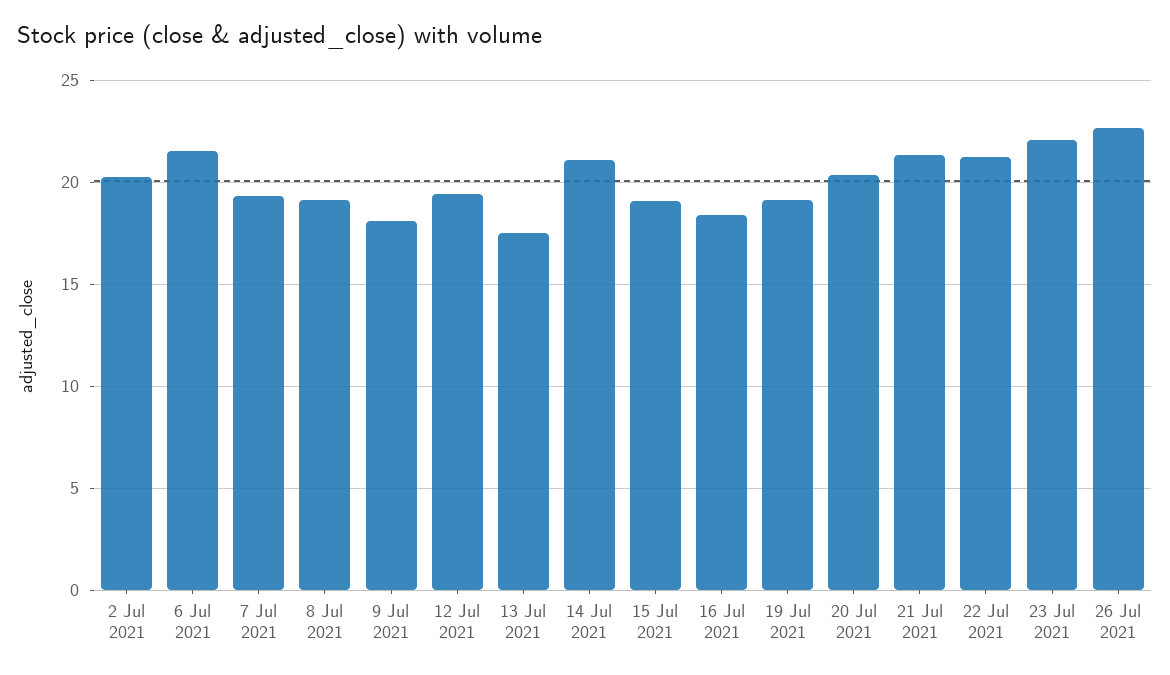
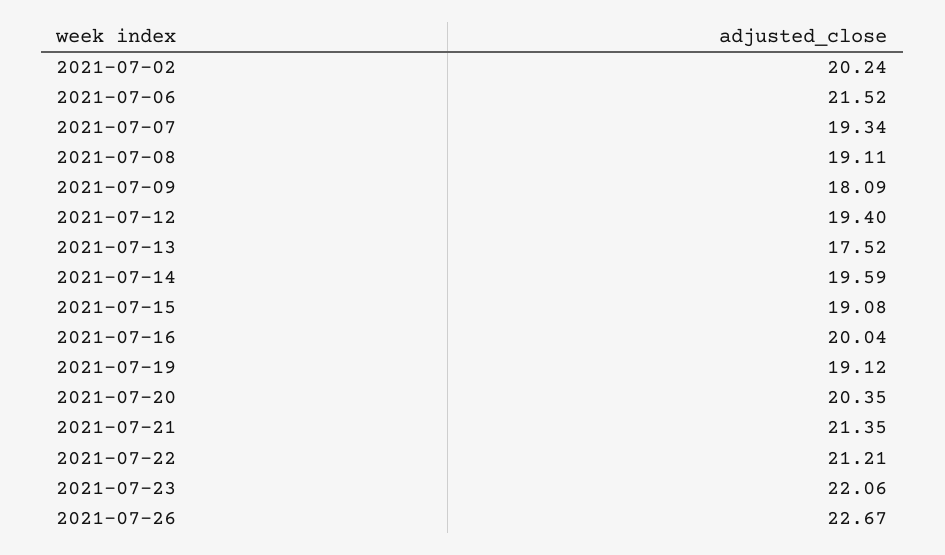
14 Jul 2021: 21 -> 19.59
16 Jul 2021: 18.5 -> 20.04

